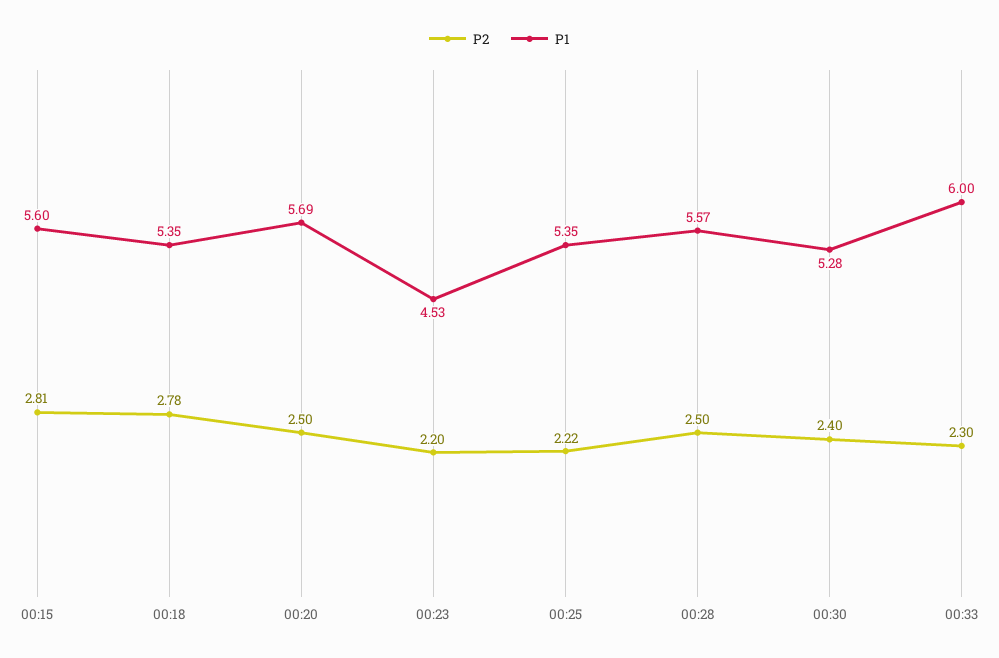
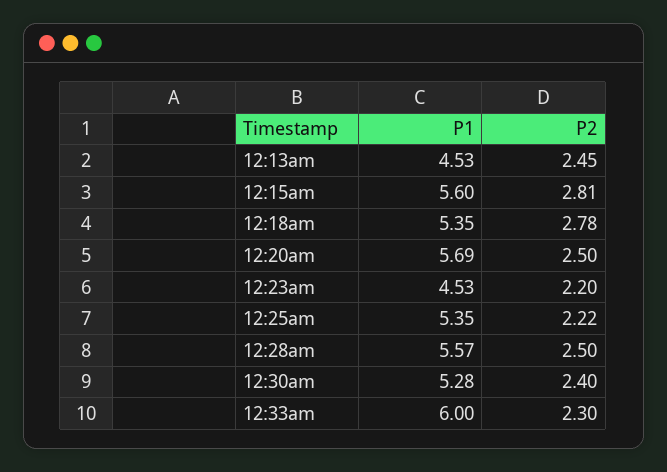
P1, 12:13am: none -> 4.53
P2, 12:13am: none -> 2.45

